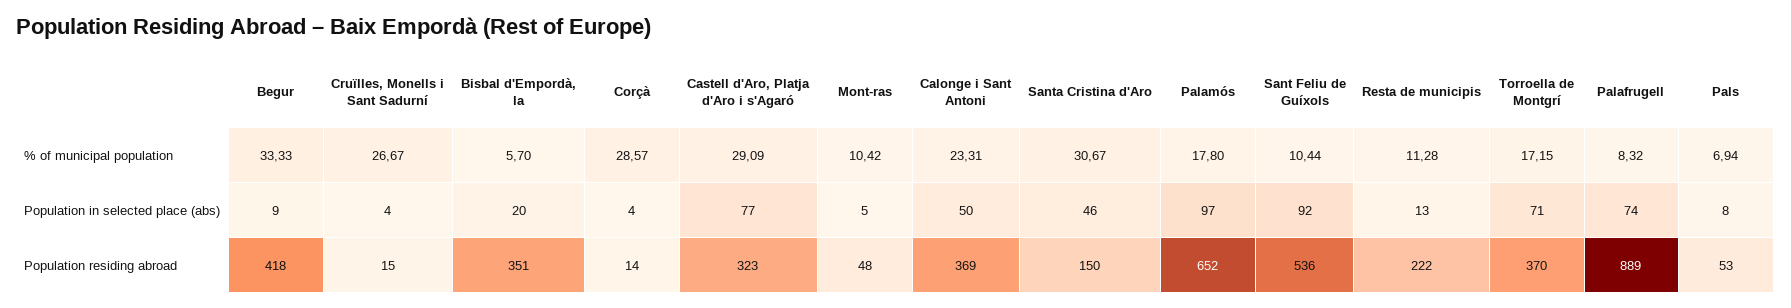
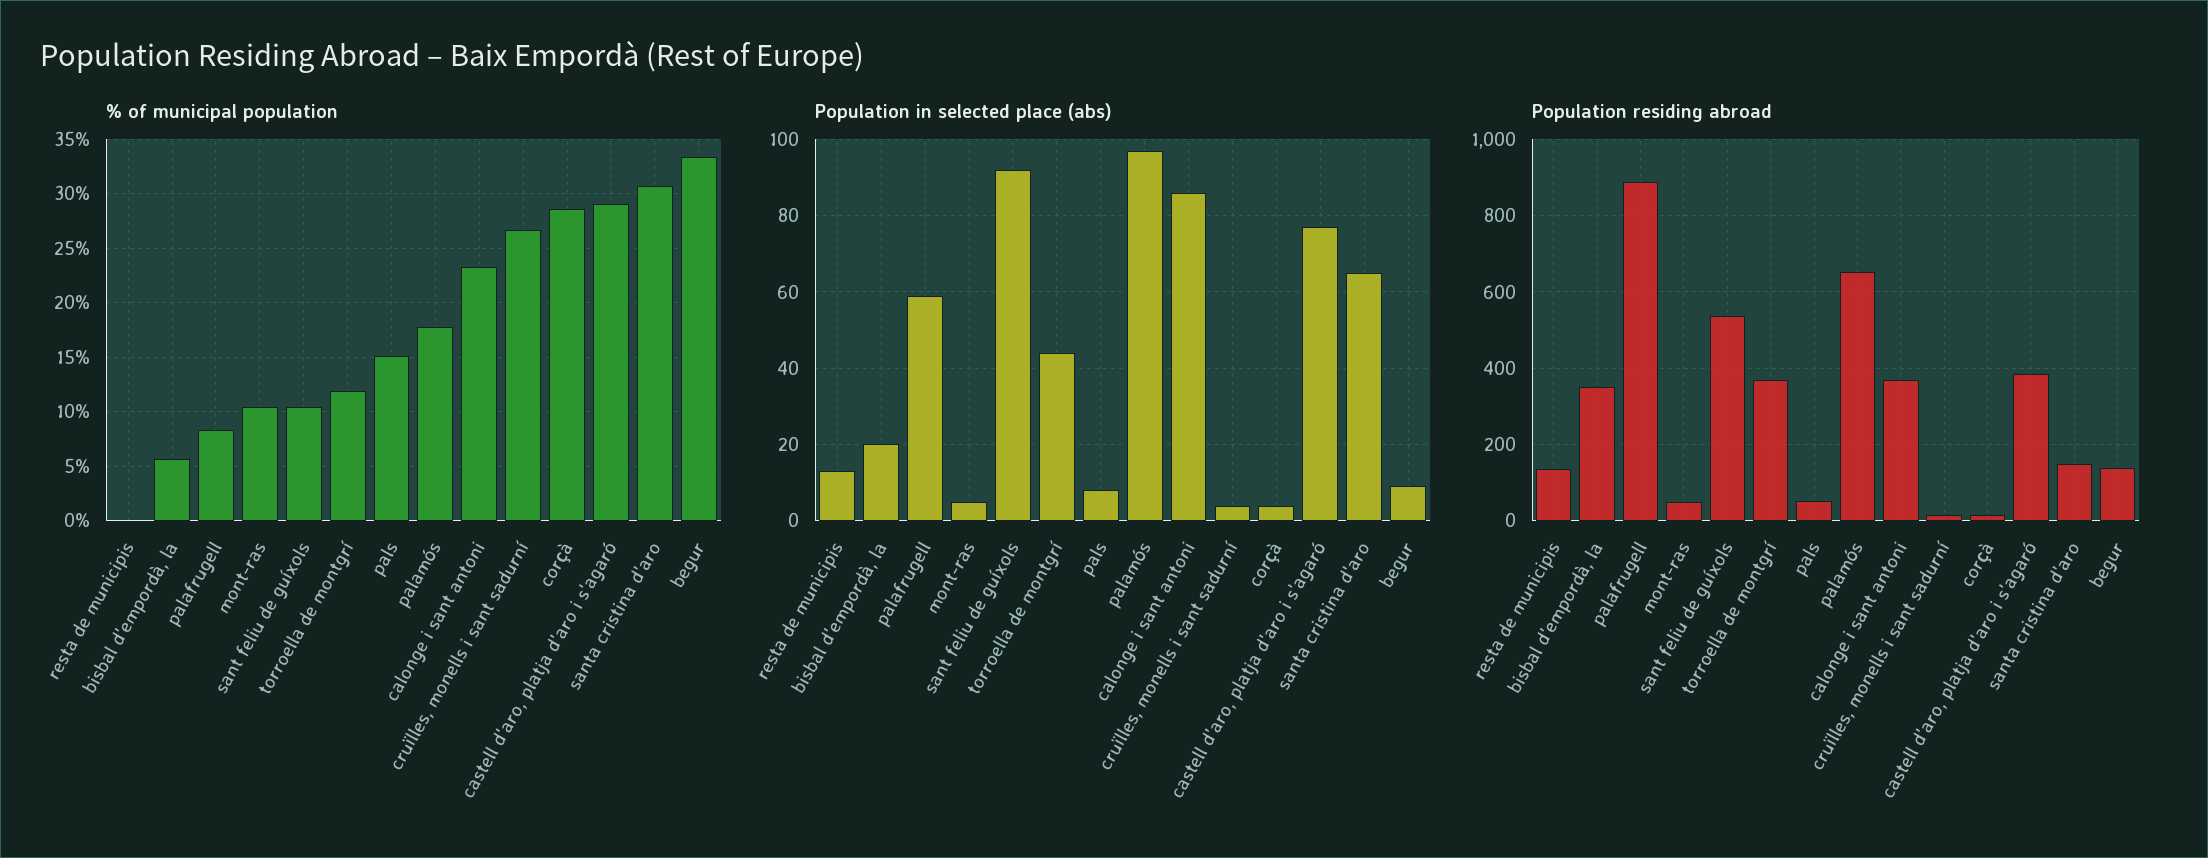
% of municipal population, Resta de municipis: 11.28 -> 0
% of municipal population, Torroella de Montgrí: 17.15 -> 12
% of municipal population, Pals: 6.94 -> 15
Population in selected place (abs), Calonge i Sant Antoni: 50 -> 85
Population in selected place (abs), Santa Cristina d'Aro: 46 -> 65
Population in selected place (abs), Torroella de Montgrí: 71 -> 45
Population in selected place (abs), Palafrugell: 74 -> 60
Population residing abroad, Begur: 418 -> 140
Population residing abroad, Castell d'Aro, Platja d'Aro i s'Agaró: 323 -> 380
Population residing abroad, Resta de municipis: 222 -> 140

